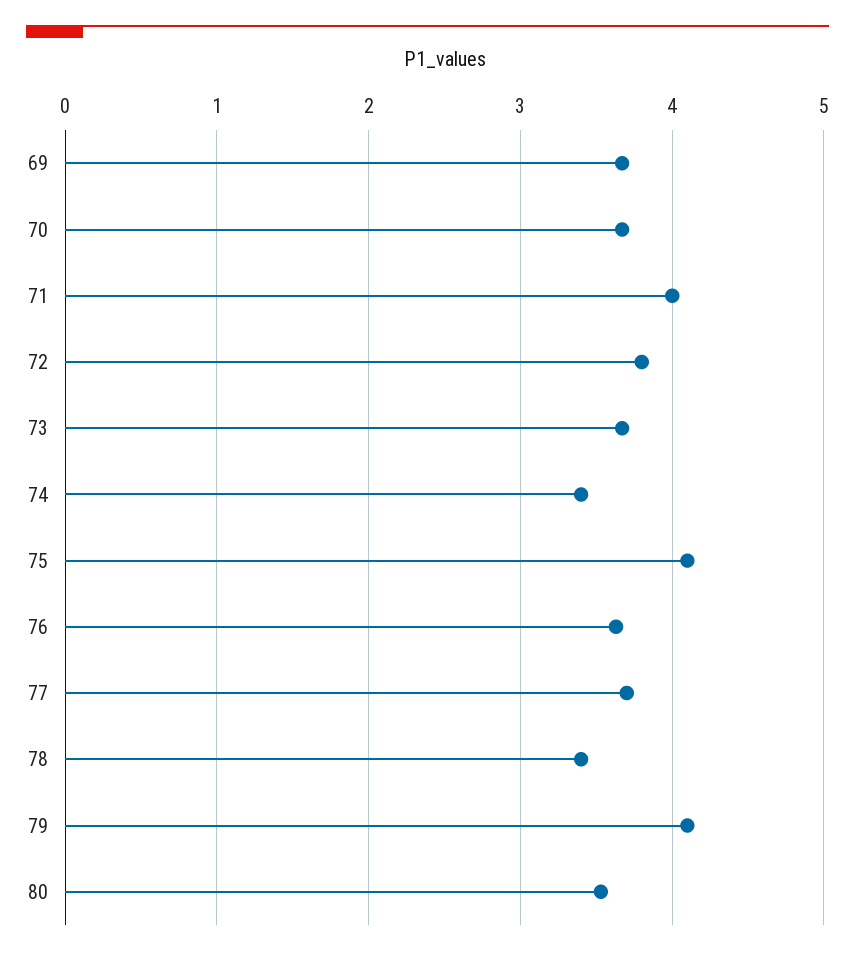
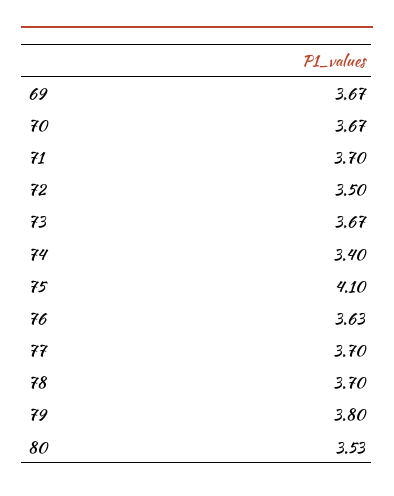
71: 4 -> 3.7
72: 3.8 -> 3.5
78: 3.4 -> 3.7
79: 4.1 -> 3.8

